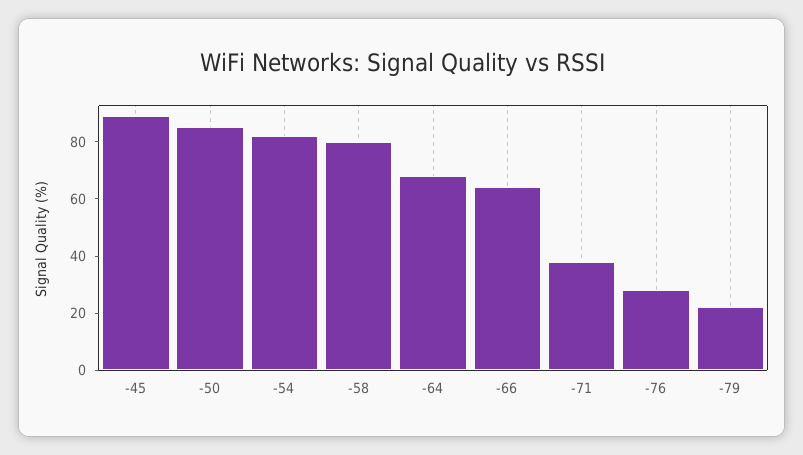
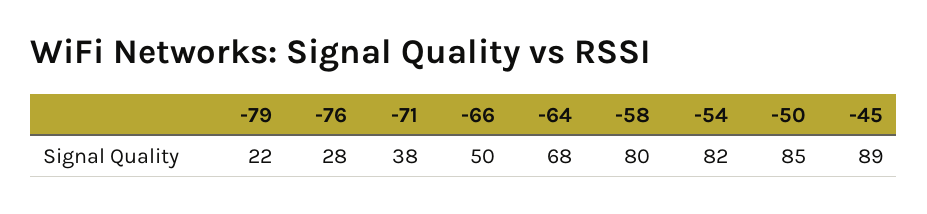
-66: 65 -> 50

